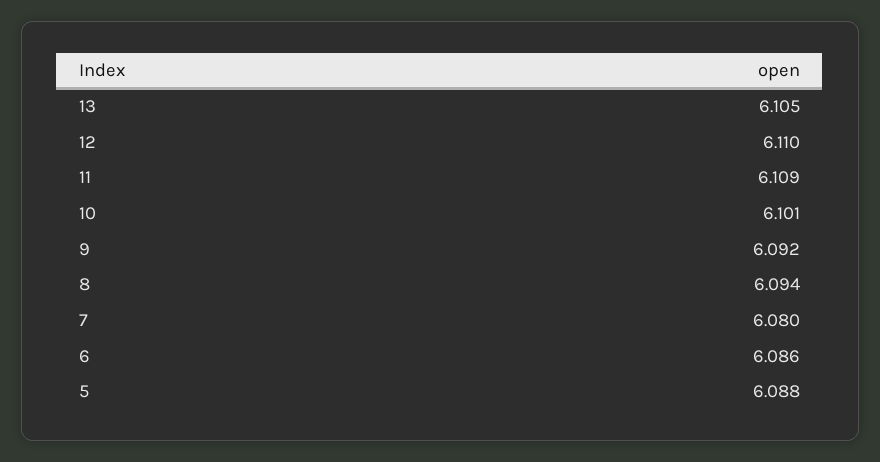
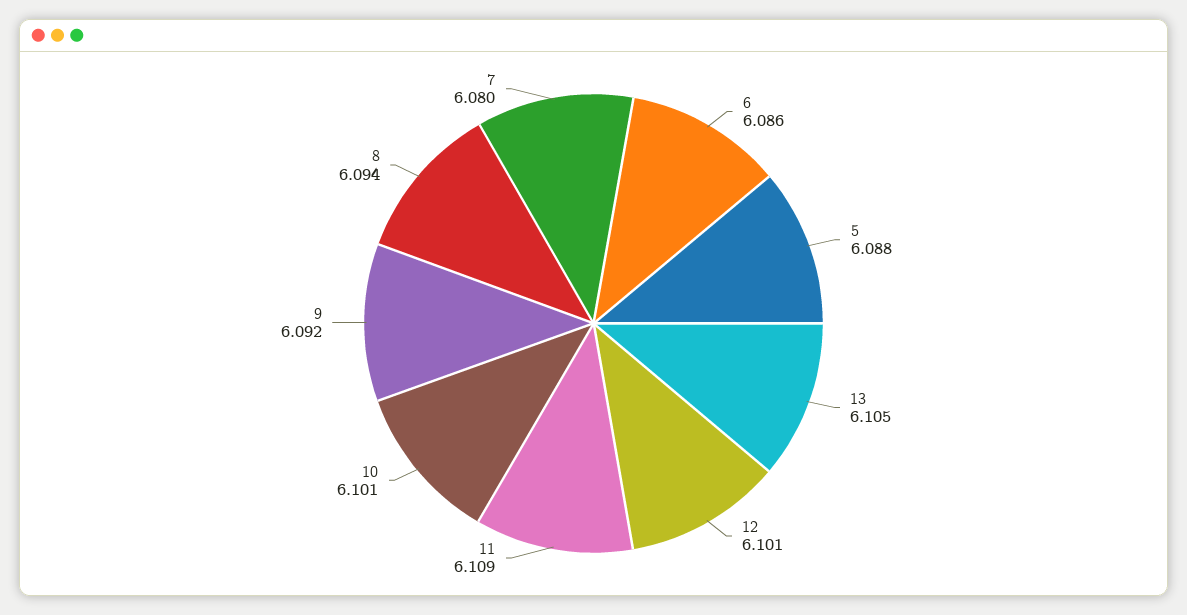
12: 6.11 -> 6.101

